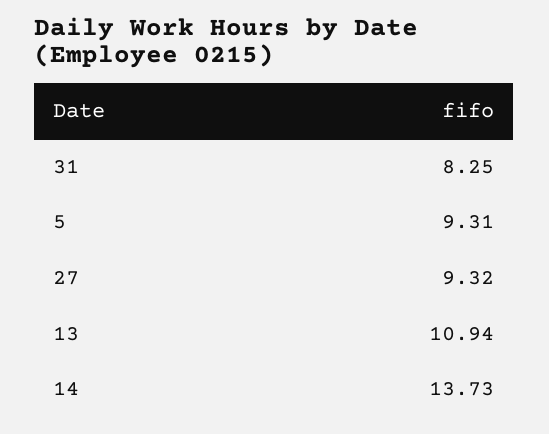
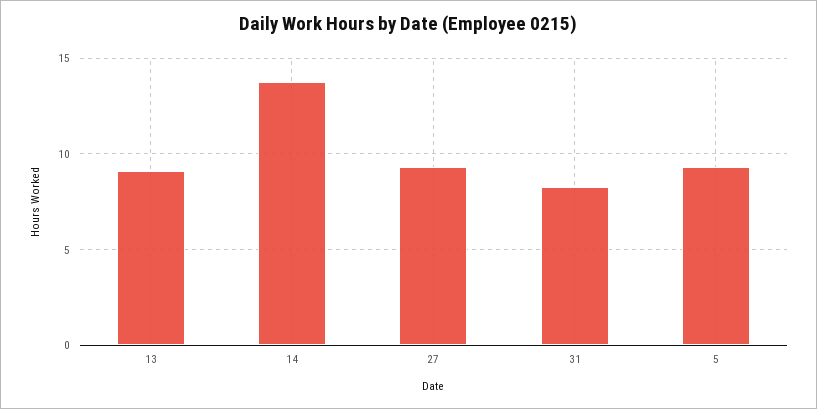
13: 10.94 -> 9

